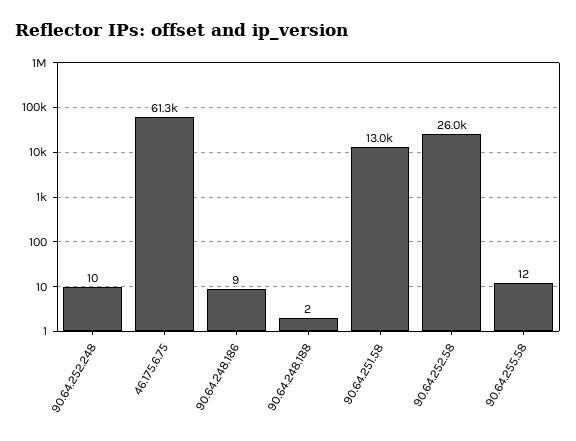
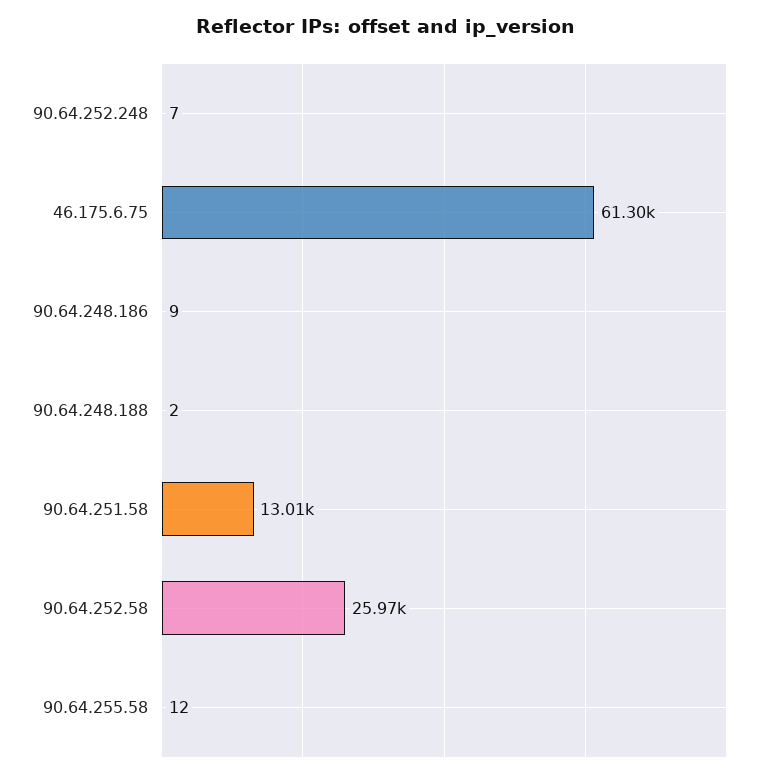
90.64.252.248: 10 -> 7

